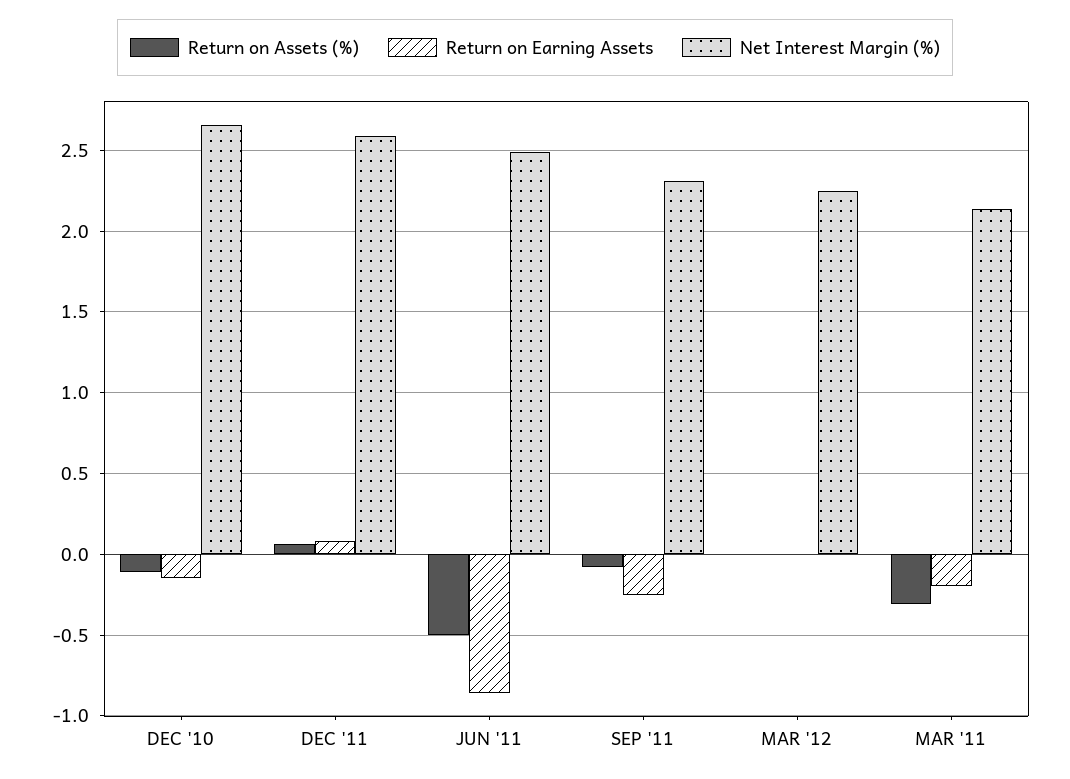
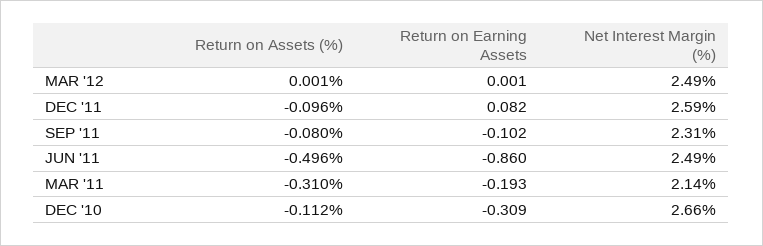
Return on Earning Assets, DEC '10: -0.15 -> -0.309
Return on Assets (%), DEC '11: 0.05 -> -0.096
Return on Earning Assets, SEP '11: -0.25 -> -0.102
Net Interest Margin (%), MAR '12: 2.25 -> 2.49

